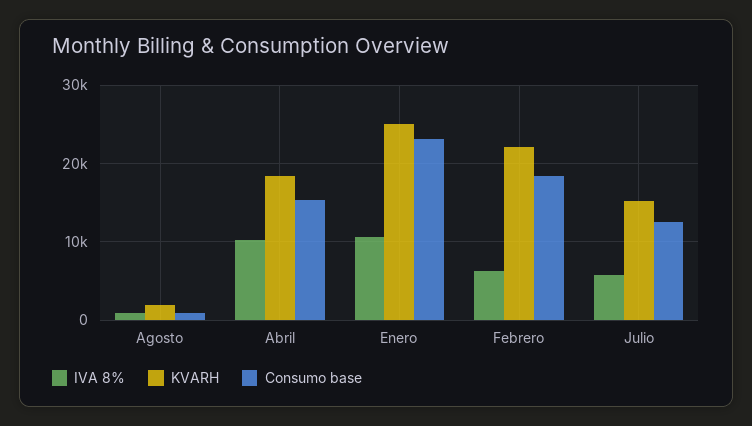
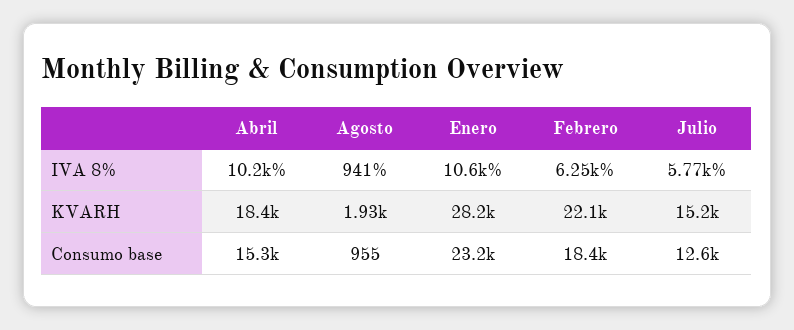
KVARH, Enero: 25000 -> 28200

